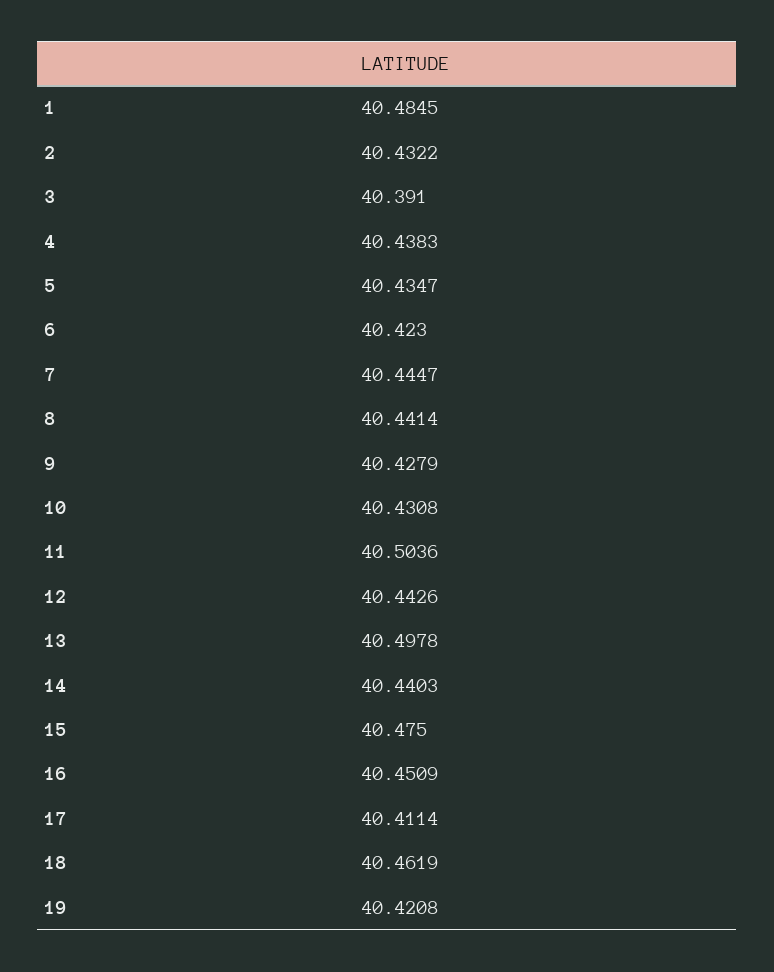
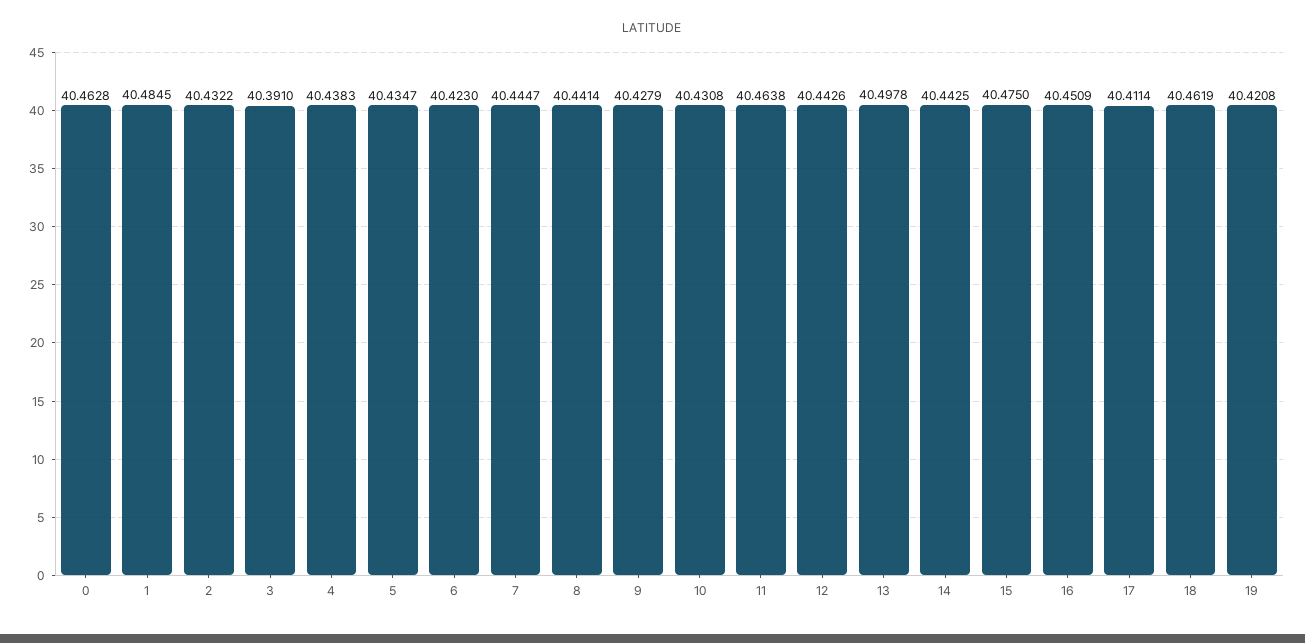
11: 40.5036 -> 40.4638
14: 40.4403 -> 40.4425
0: none -> 40.4628

